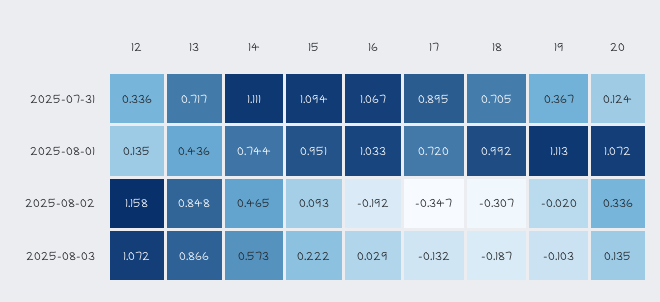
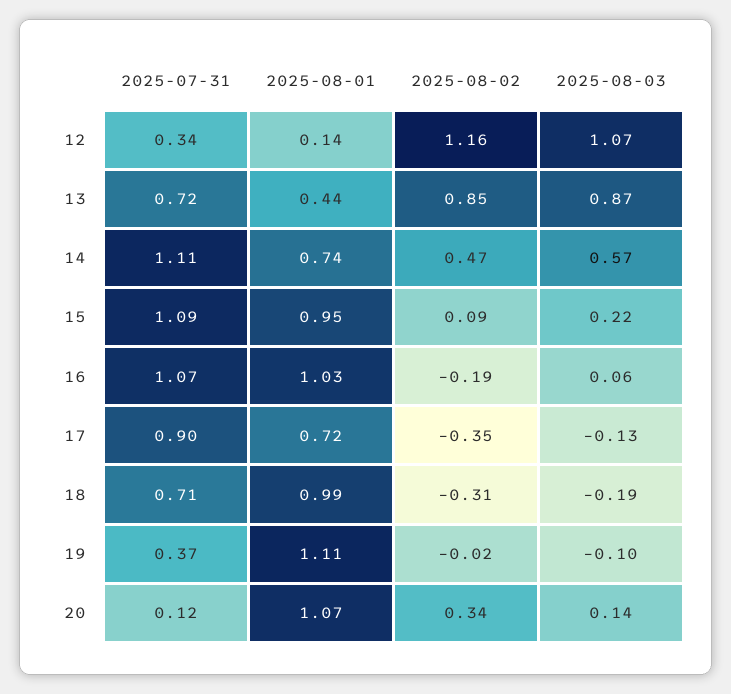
16, 2025-08-03: 0.029 -> 0.06

